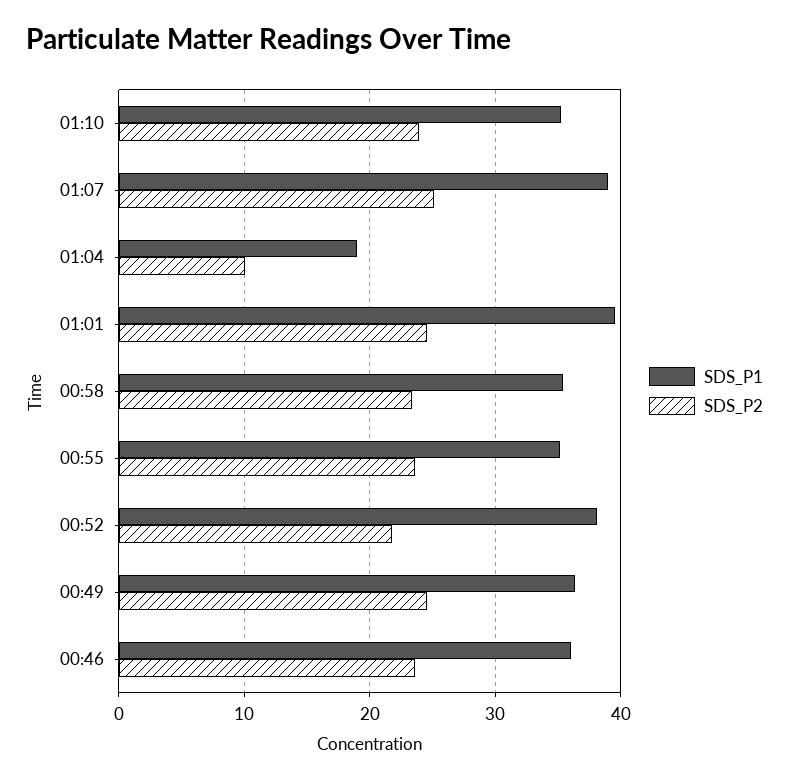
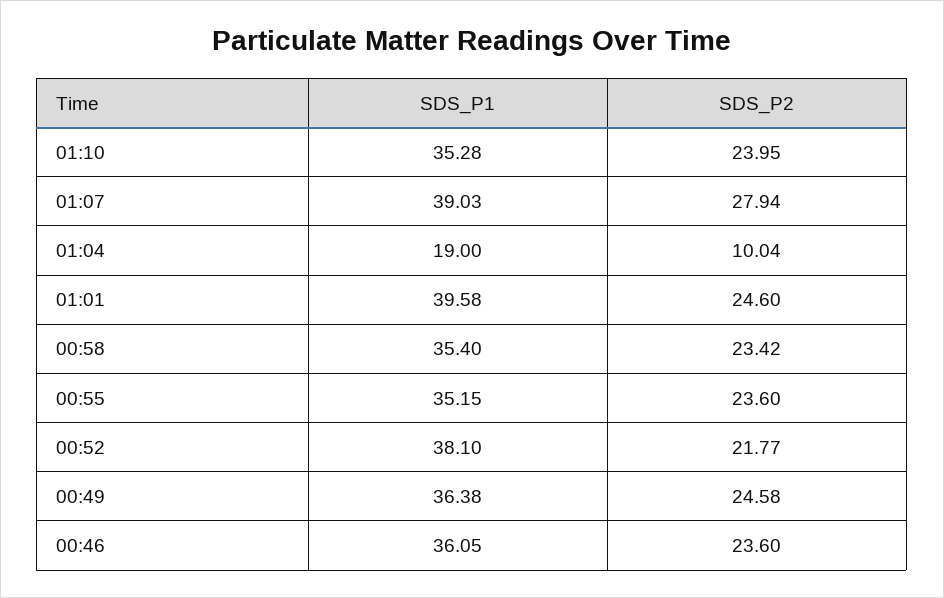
SDS_P2, 01:07: 25 -> 27.94

